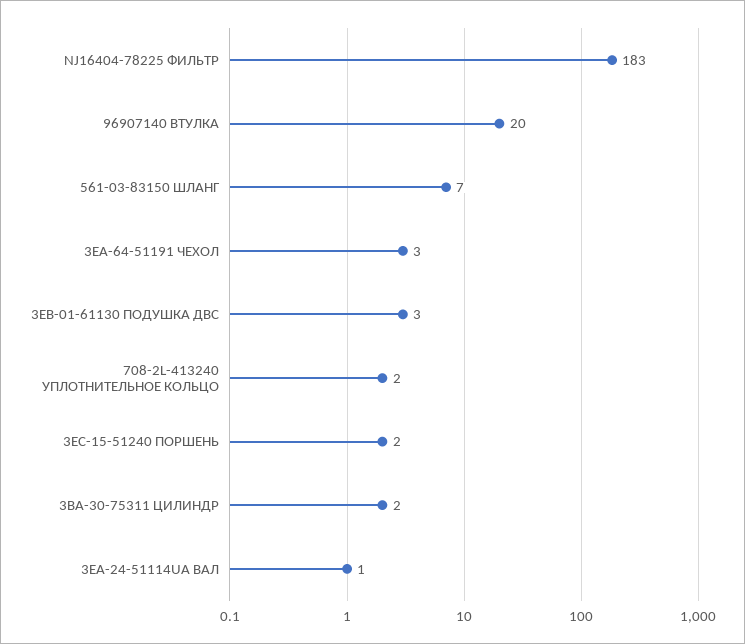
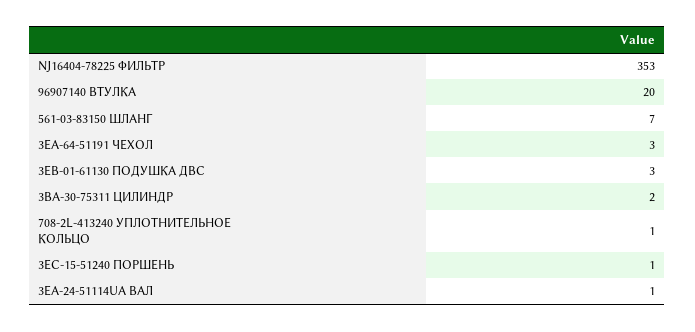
NJ16404-78225 ФИЛЬТР: 183 -> 353
708-2L-413240 УПЛОТНИТЕЛЬНОЕ КОЛЬЦО: 2 -> 1
3EC-15-51240 ПОРШЕНЬ: 2 -> 1

